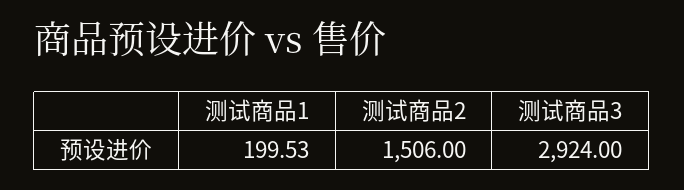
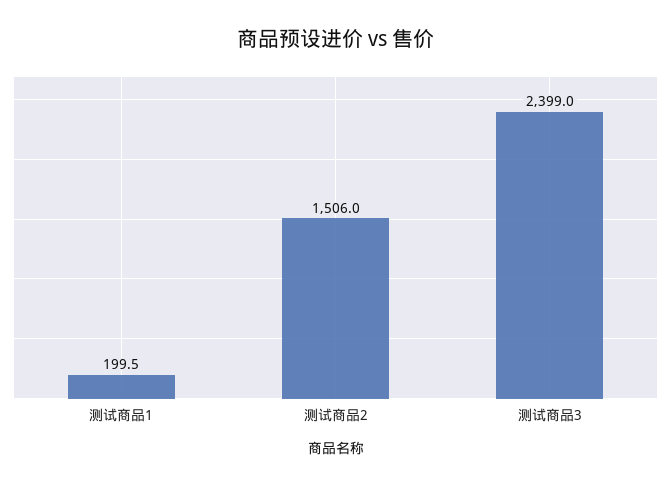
测试商品3: 2924 -> 2399

